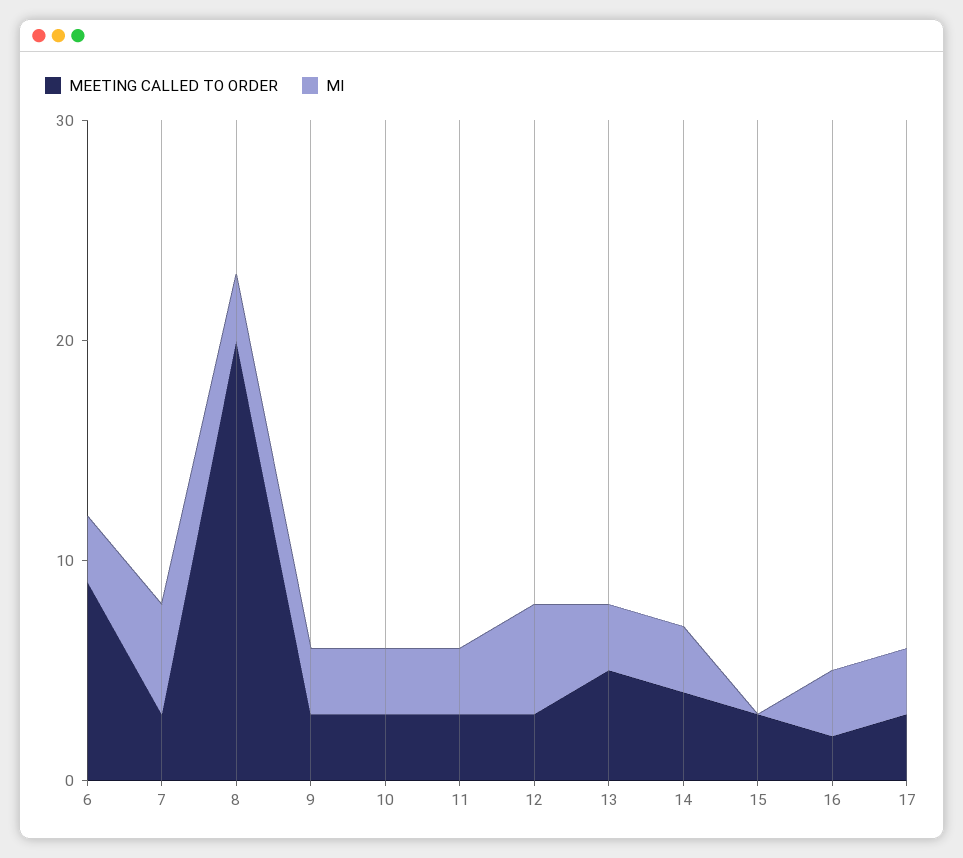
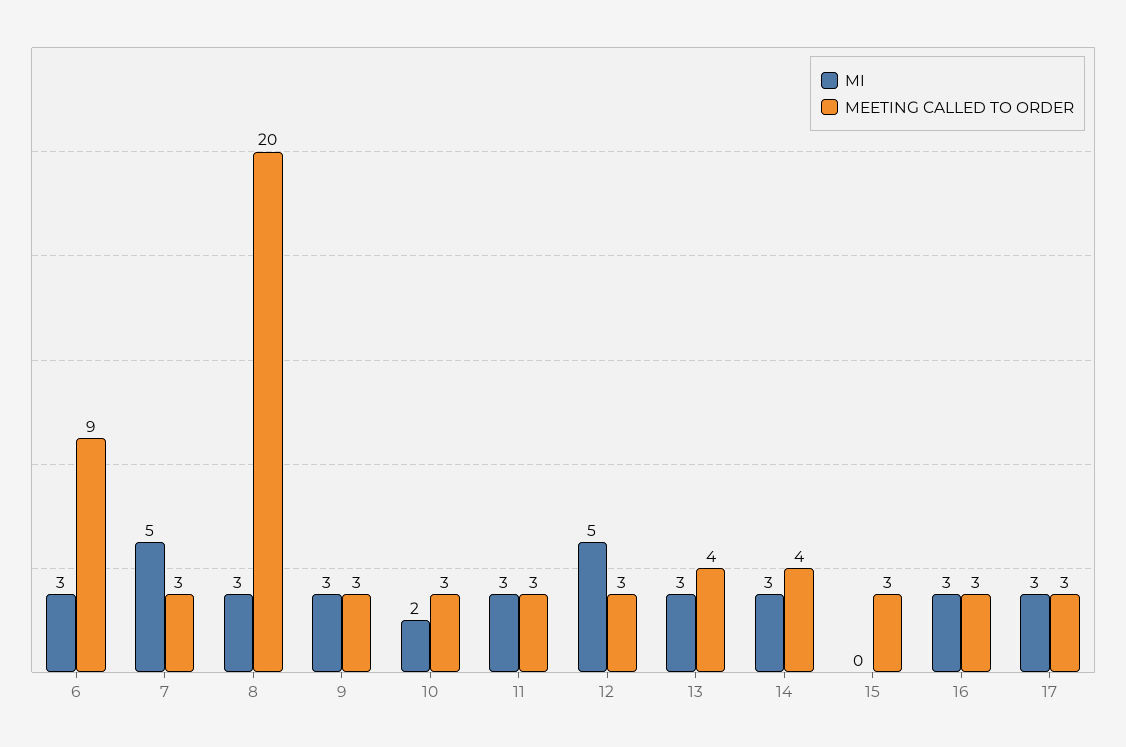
MI, 10: 3 -> 2
MEETING CALLED TO ORDER, 13: 5 -> 4
MEETING CALLED TO ORDER, 16: 2 -> 3

